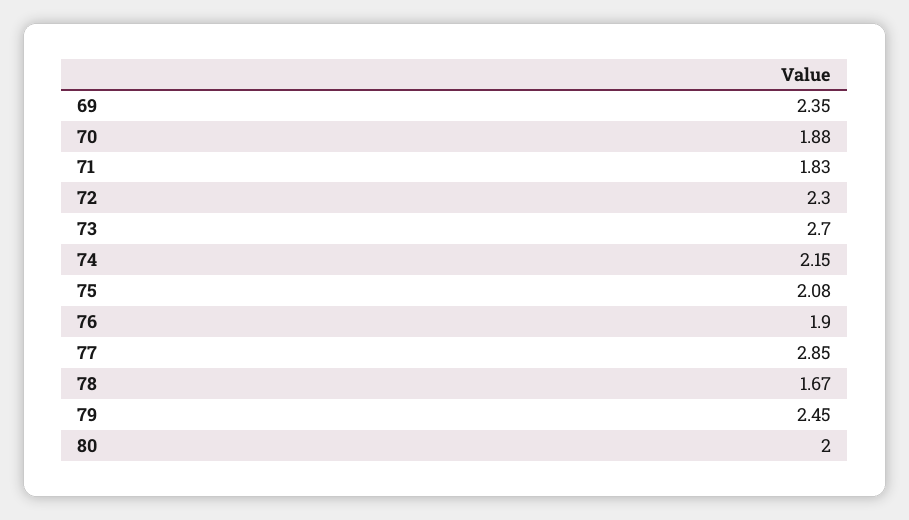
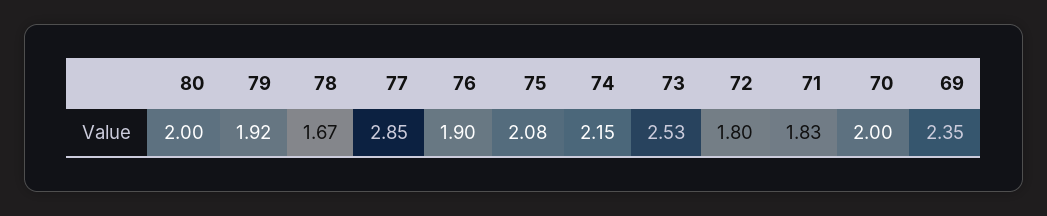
70: 1.88 -> 2
72: 2.3 -> 1.8
73: 2.7 -> 2.53
79: 2.45 -> 1.92

